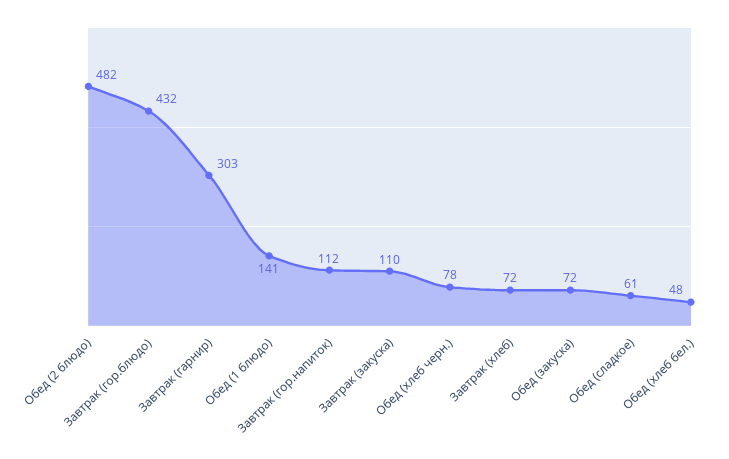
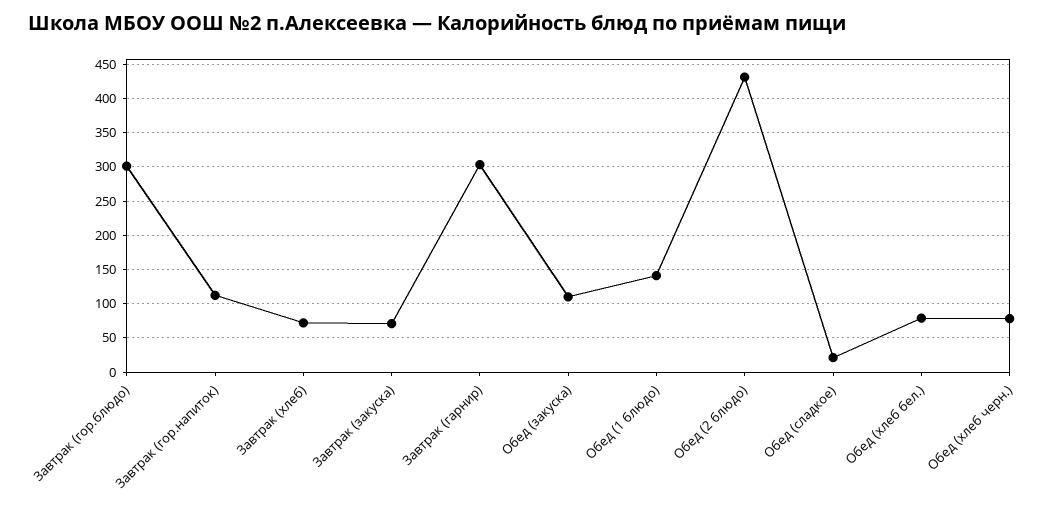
Обед (2 блюдо): 482 -> 430
Завтрак (гор.блюдо): 432 -> 300
Завтрак (закуска): 110 -> 70
Обед (закуска): 72 -> 110
Обед (сладкое): 61 -> 20
Обед (хлеб бел.): 48 -> 80

